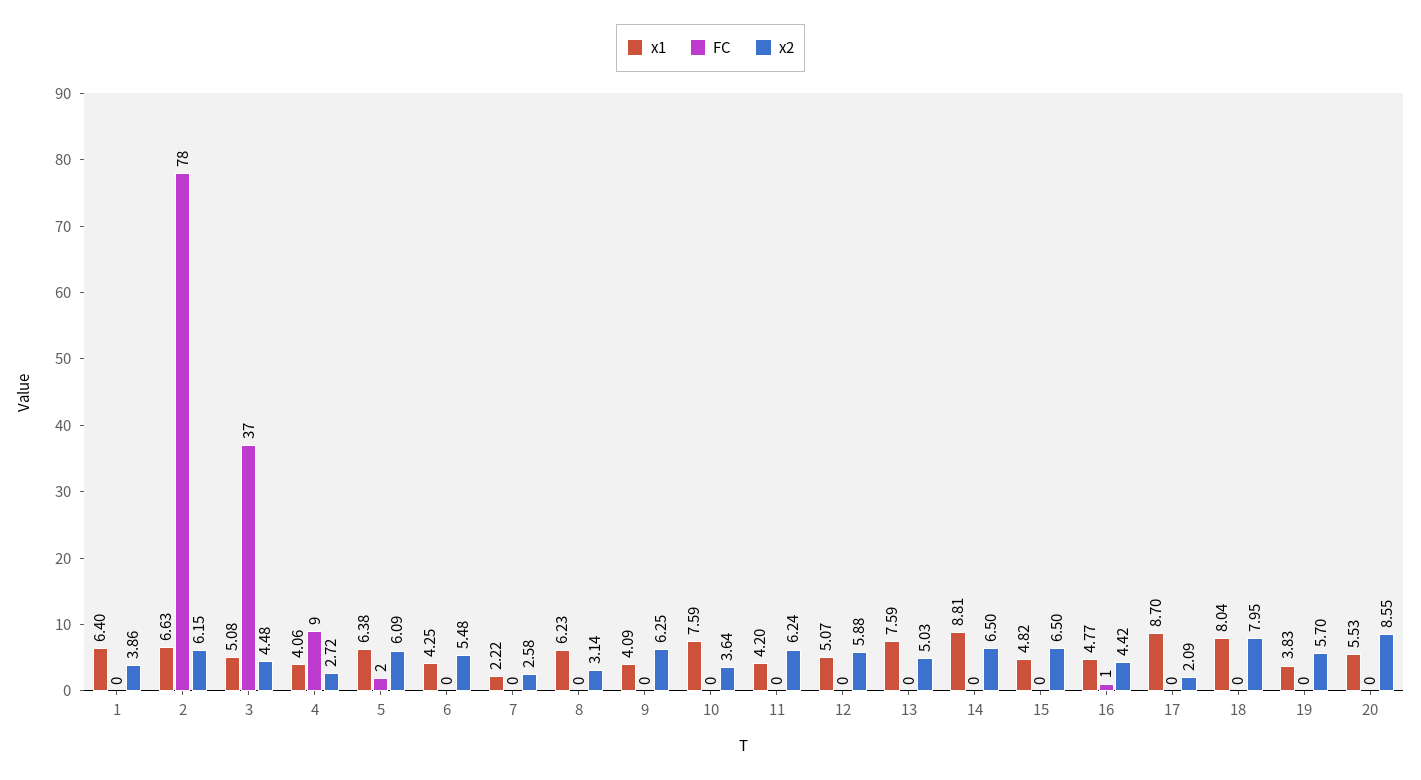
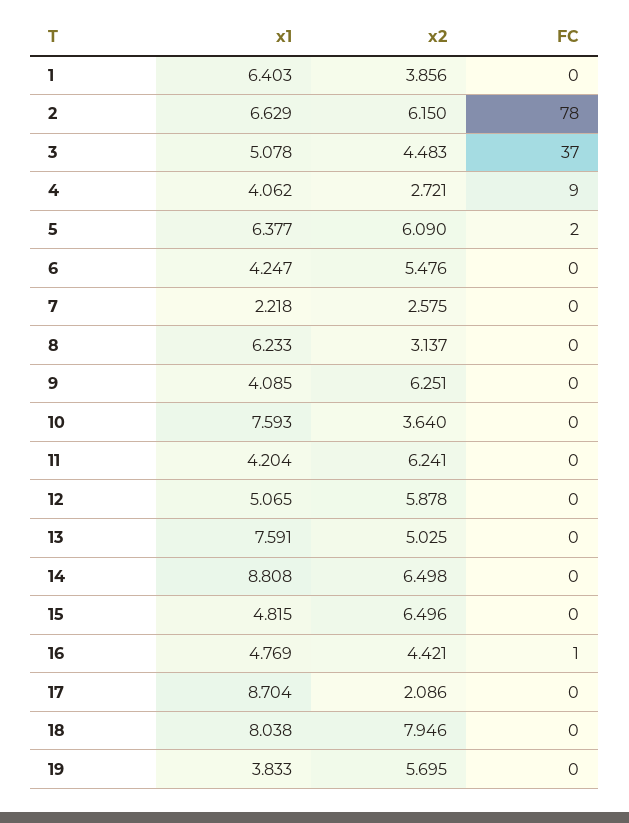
x1, 20: 5.53 -> none
FC, 20: 0 -> none
x2, 20: 8.55 -> none

